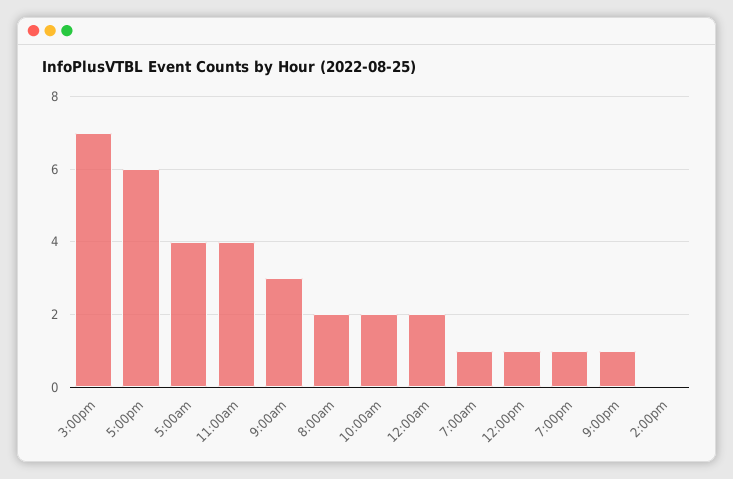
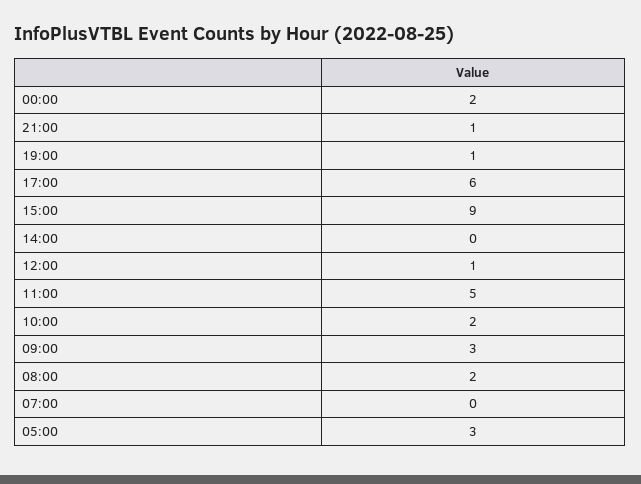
3:00pm: 7 -> 9
5:00am: 4 -> 3
11:00am: 4 -> 5
7:00am: 1 -> 0

